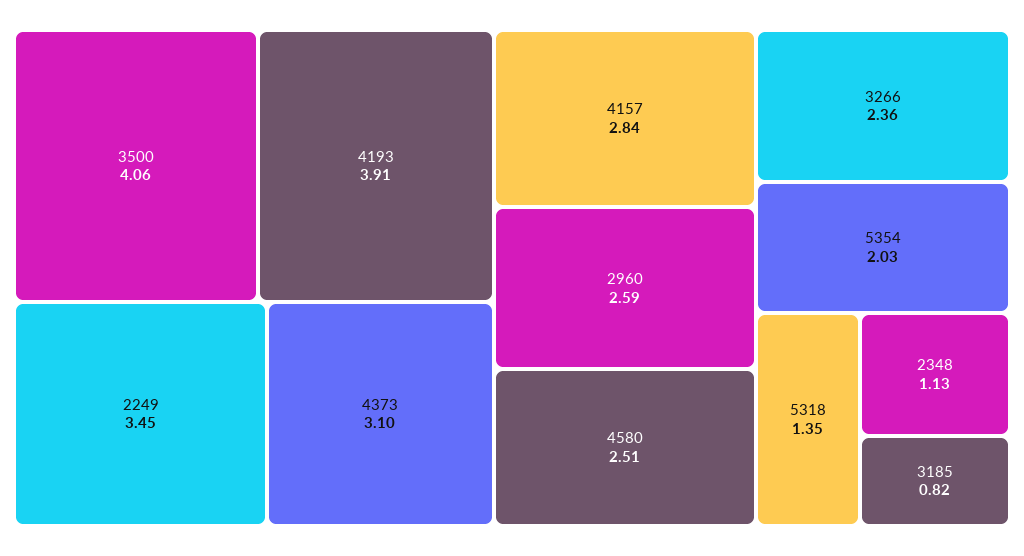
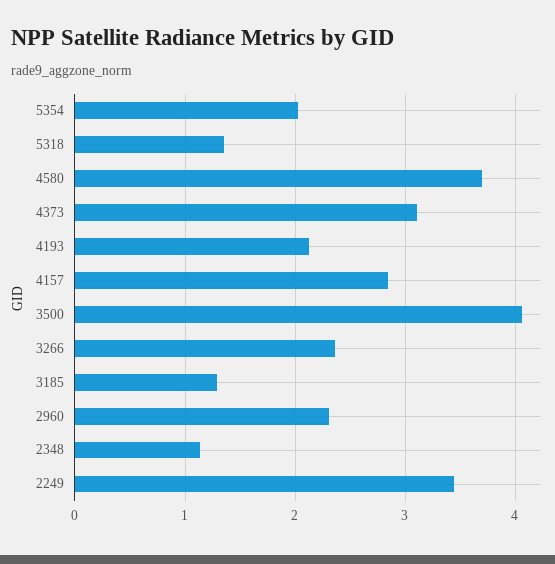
4193: 3.91 -> 2.1
2960: 2.59 -> 2.3
4580: 2.51 -> 3.7
3185: 0.82 -> 1.3

